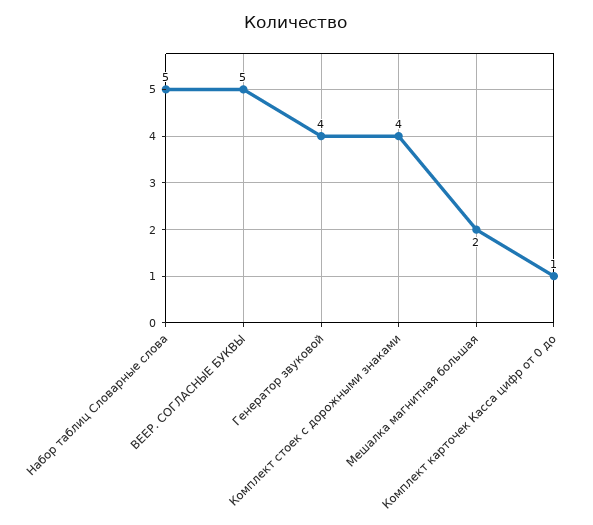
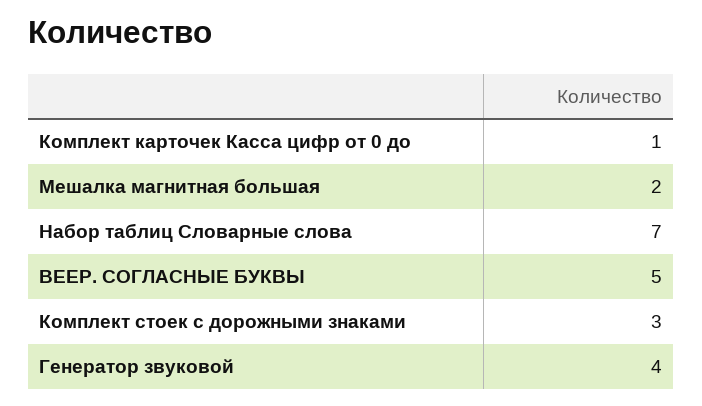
Набор таблиц Словарные слова: 5 -> 7
Комплект стоек с дорожными знаками: 4 -> 3

